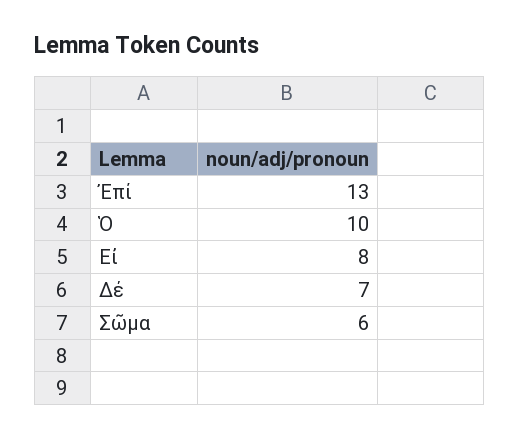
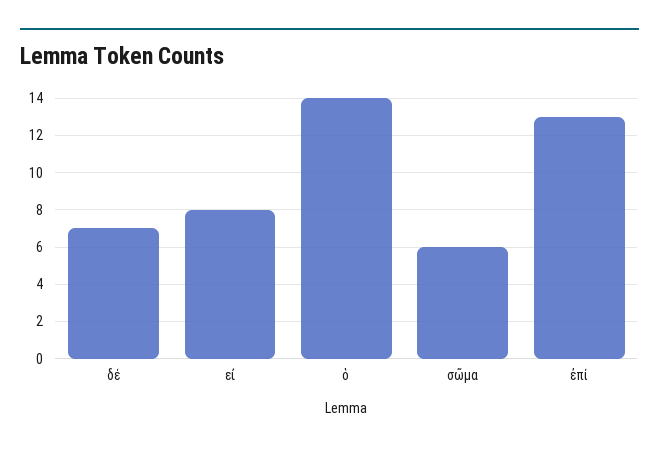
Ὁ: 10 -> 14

